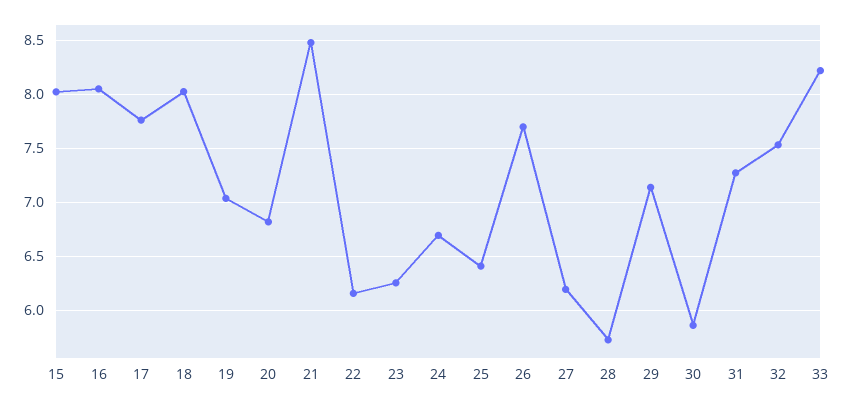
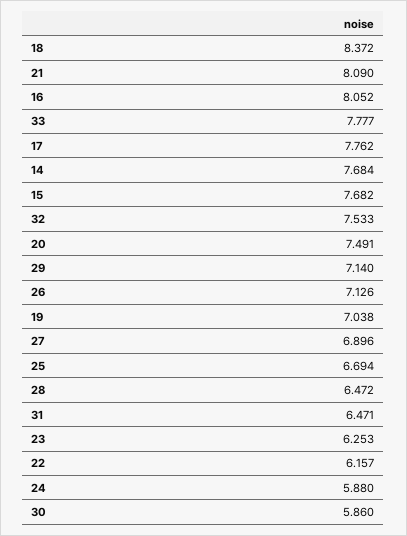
15: 8 -> 7.682
18: 8 -> 8.372
20: 6.8 -> 7.491
21: 8.5 -> 8.09
24: 6.7 -> 5.88
25: 6.4 -> 6.694
26: 7.7 -> 7.126
27: 6.2 -> 6.896
28: 5.7 -> 6.472
31: 7.3 -> 6.471
33: 8.2 -> 7.777
14: none -> 7.684

